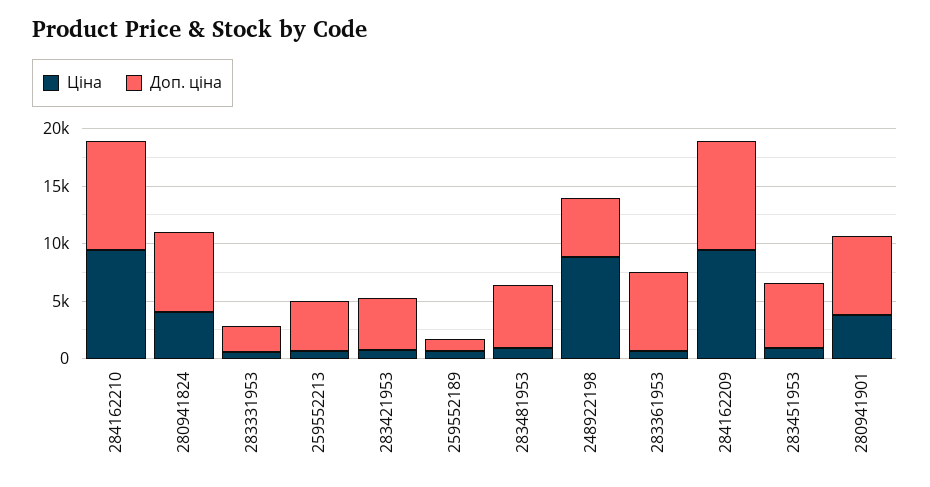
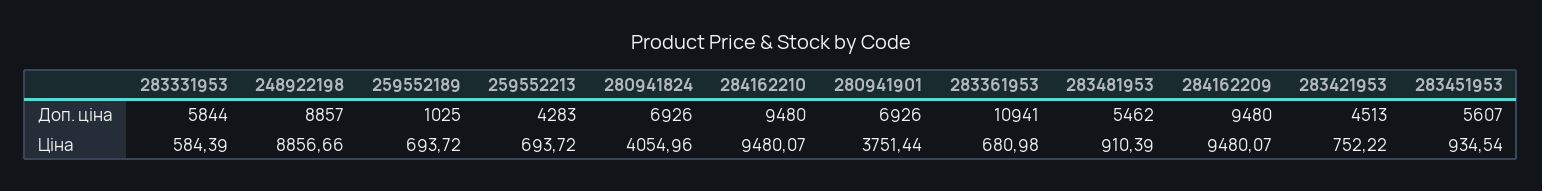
Доп. ціна, 283331953: 2000 -> 5844
Доп. ціна, 248922198: 5000 -> 8857
Доп. ціна, 283361953: 7000 -> 10941

